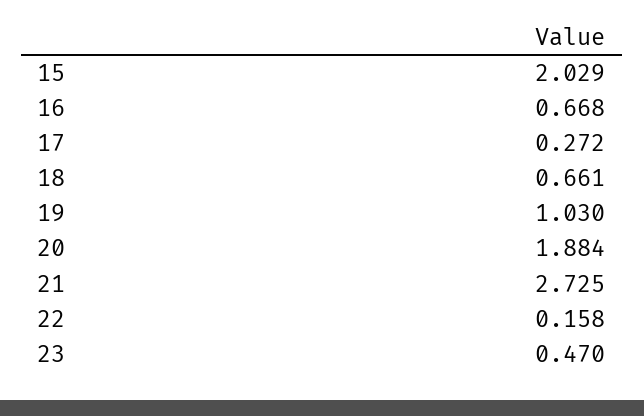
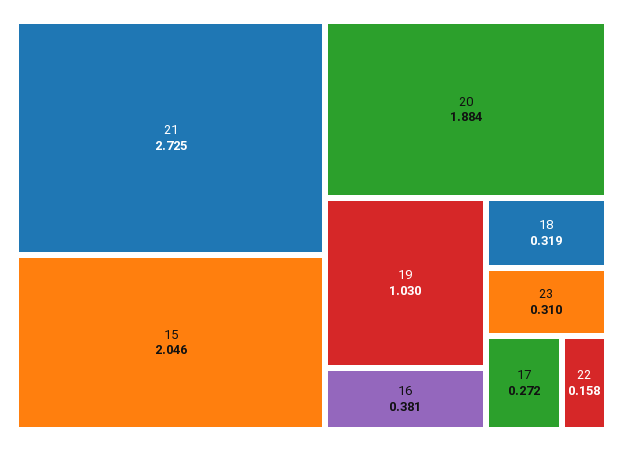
15: 2.029 -> 2.046
16: 0.668 -> 0.381
18: 0.661 -> 0.319
23: 0.47 -> 0.31

